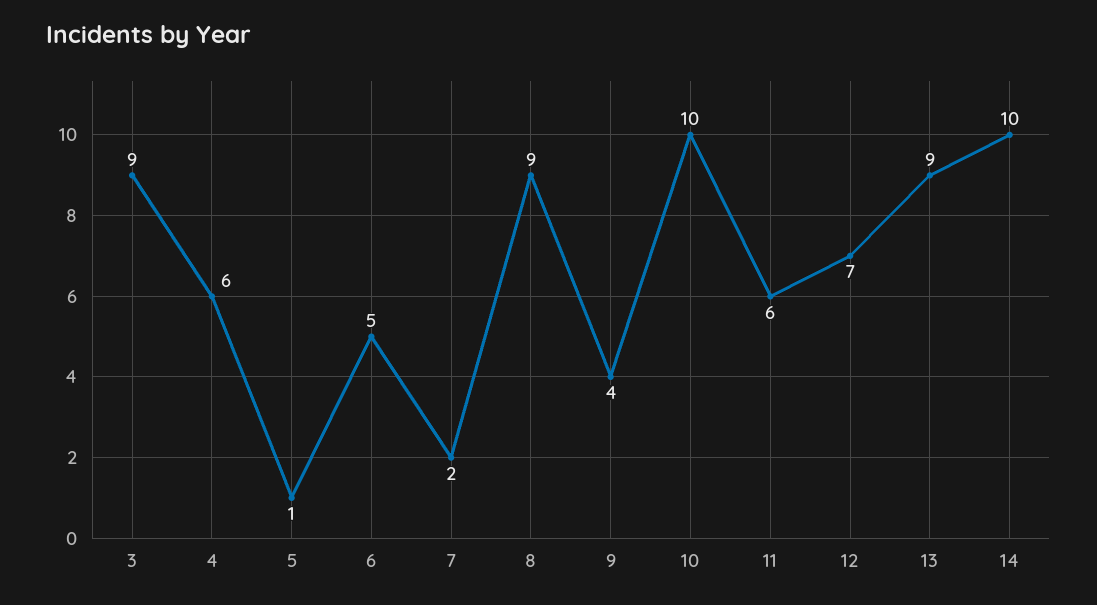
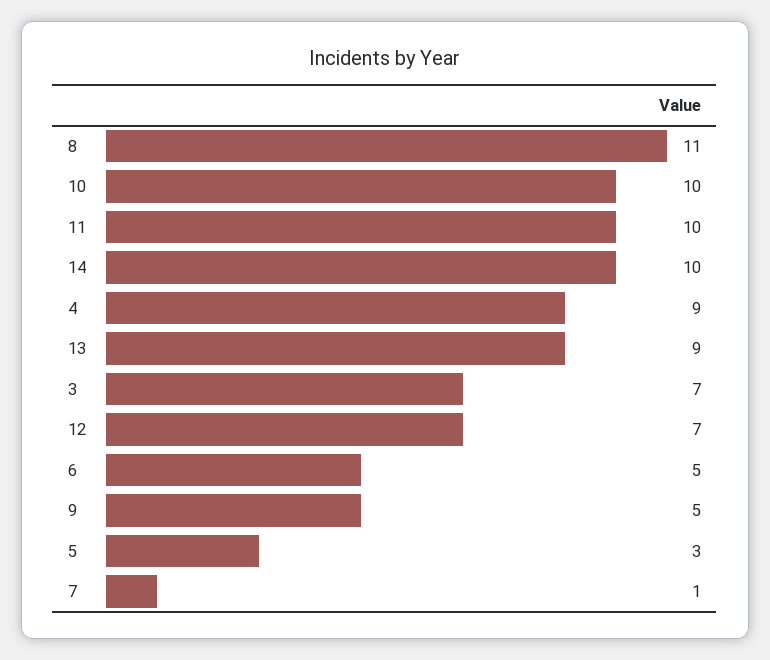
3: 9 -> 7
4: 6 -> 9
5: 1 -> 3
7: 2 -> 1
8: 9 -> 11
9: 4 -> 5
11: 6 -> 10

